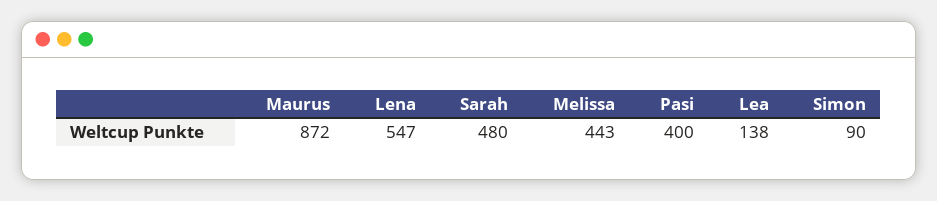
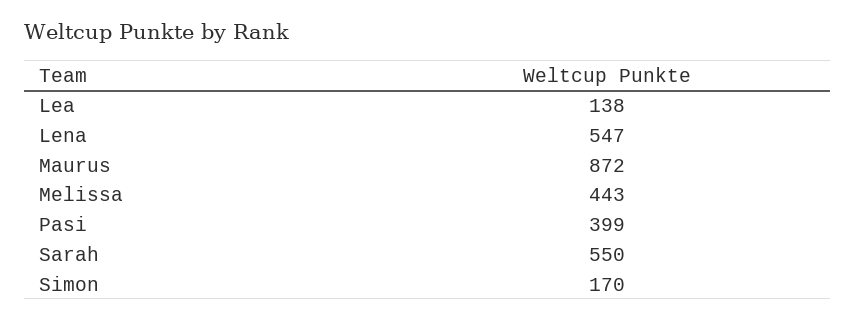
Sarah: 480 -> 550
Pasi: 400 -> 399
Simon: 90 -> 170

